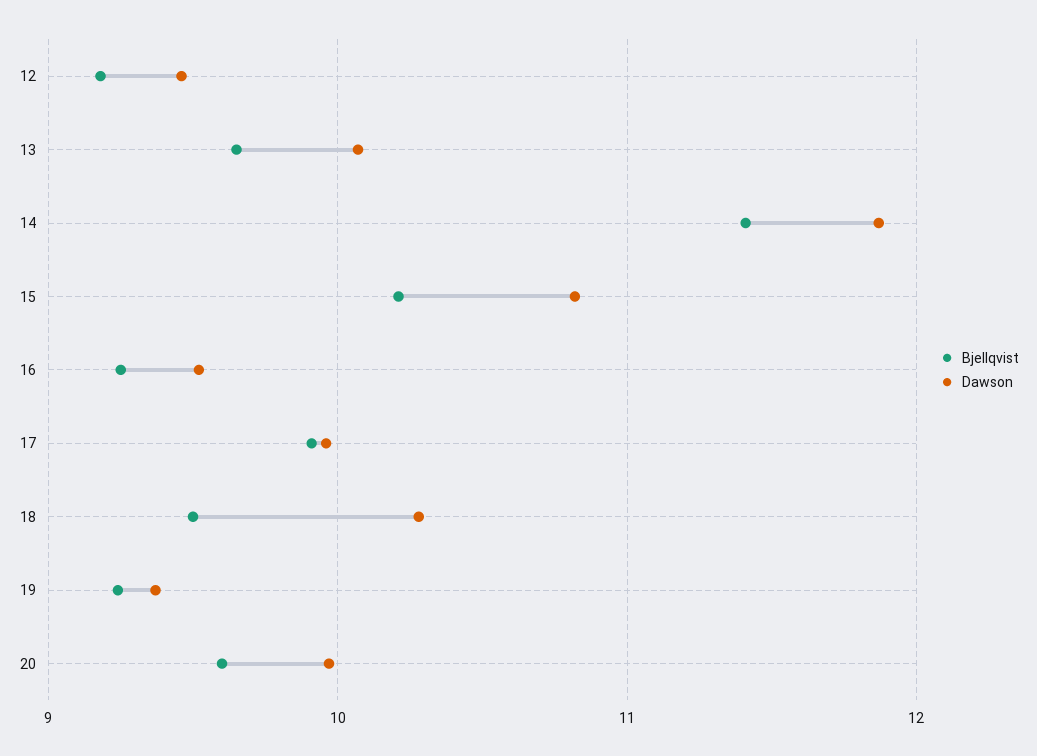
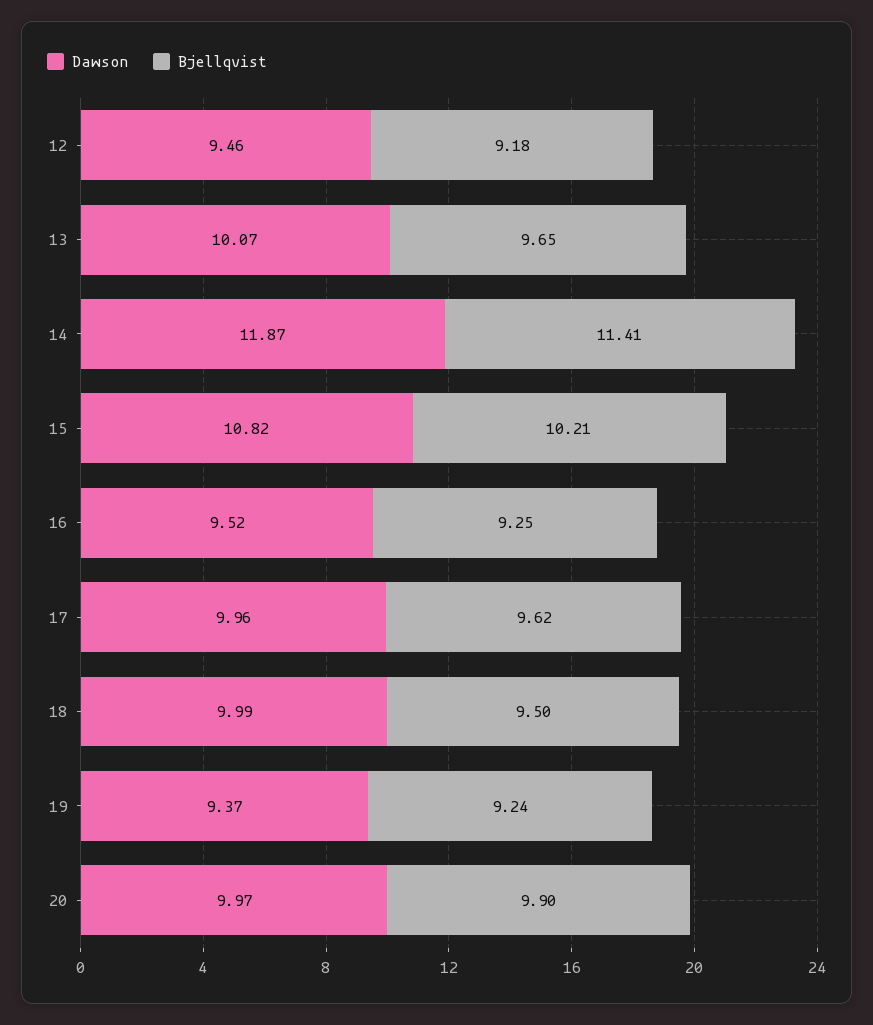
Bjellqvist, 17: 9.9 -> 9.62
Dawson, 18: 10.3 -> 9.99
Bjellqvist, 20: 9.6 -> 9.9

